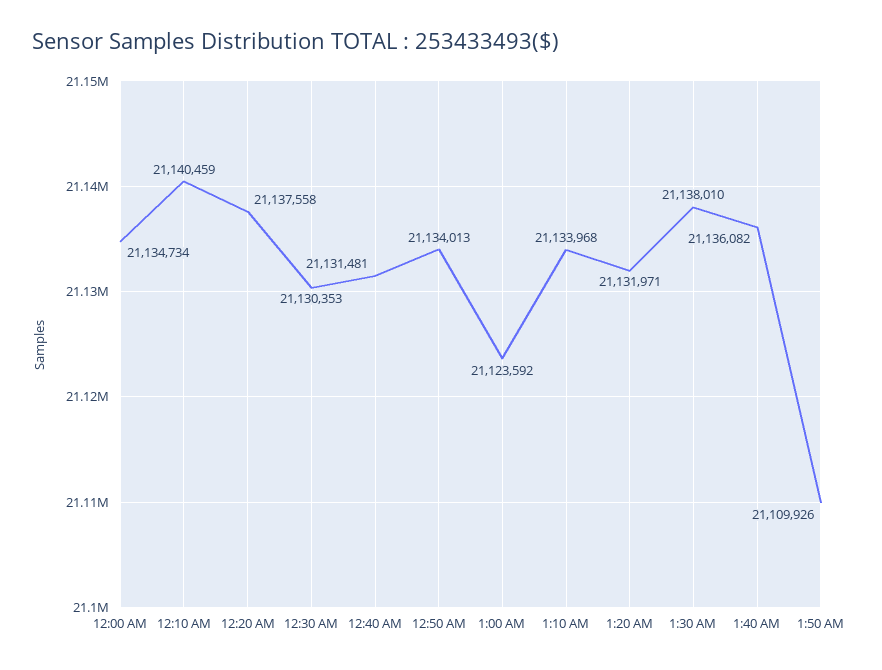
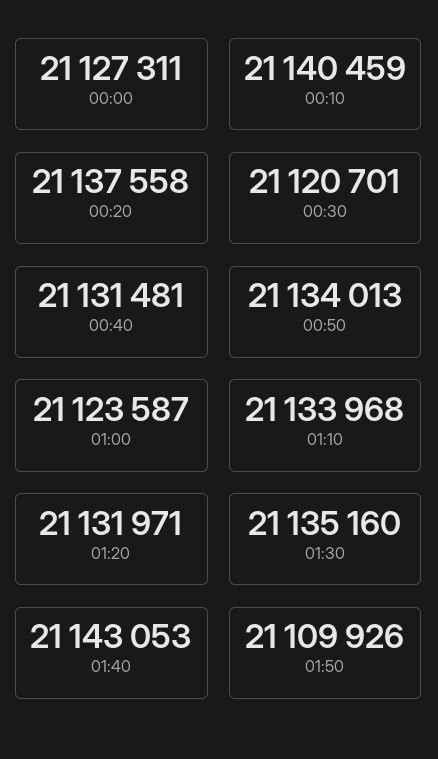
12:00 AM: 21134734 -> 21127311
12:30 AM: 21130353 -> 21120701
1:00 AM: 21123592 -> 21123587
1:30 AM: 21138010 -> 21135160
1:40 AM: 21136082 -> 21143053

